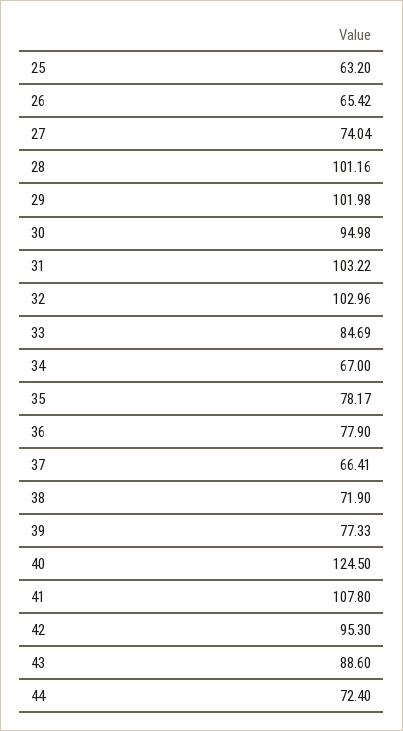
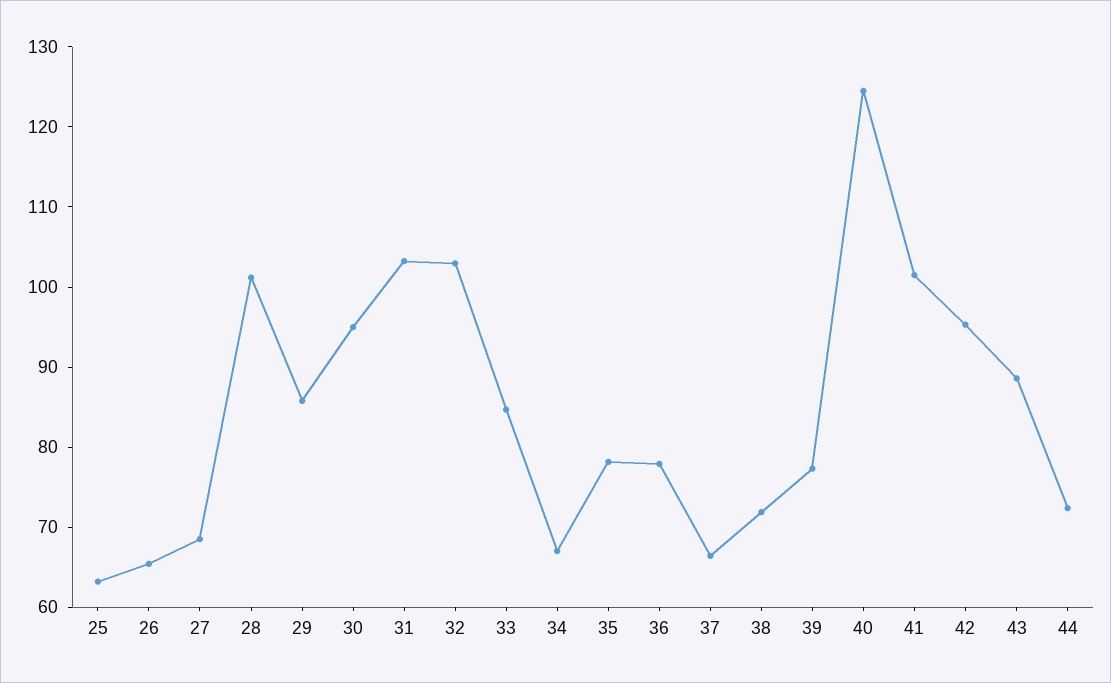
27: 74.04 -> 68
29: 101.98 -> 86
41: 107.8 -> 102

